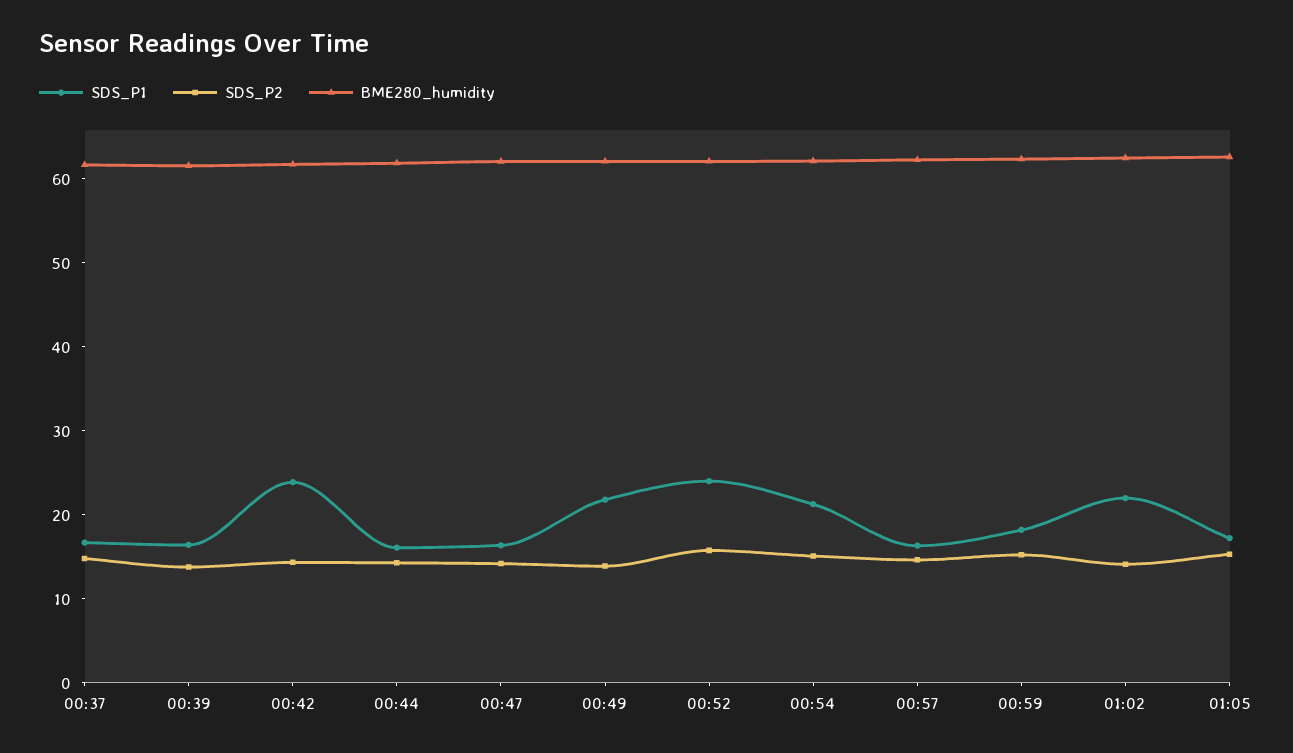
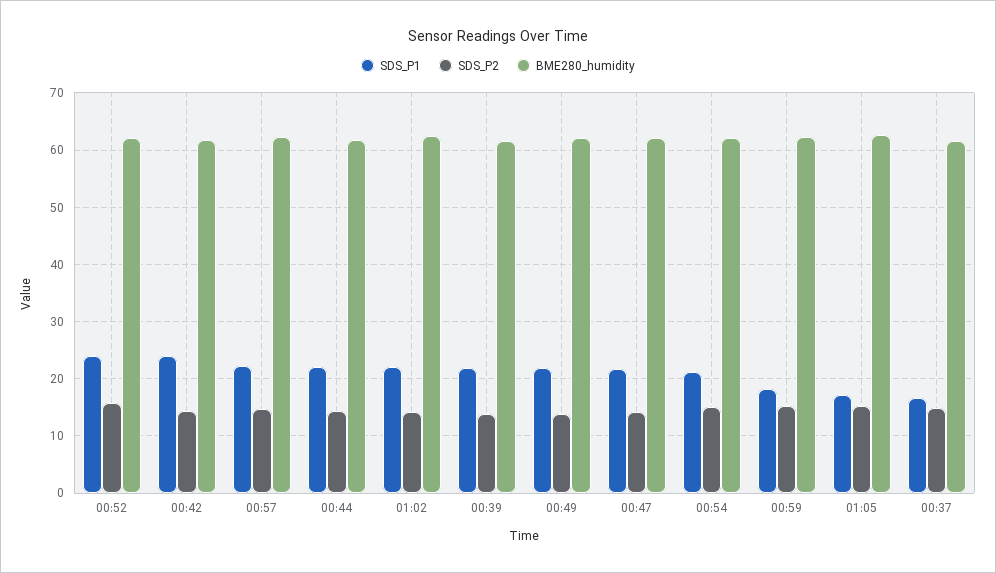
SDS_P1, 00:39: 16 -> 22
SDS_P1, 00:44: 16 -> 22
SDS_P1, 00:47: 16 -> 22
SDS_P1, 00:57: 16 -> 22

